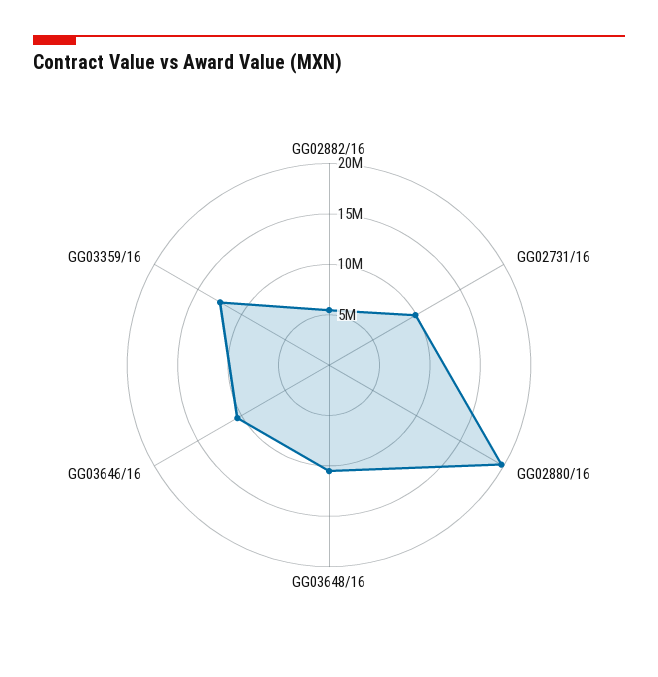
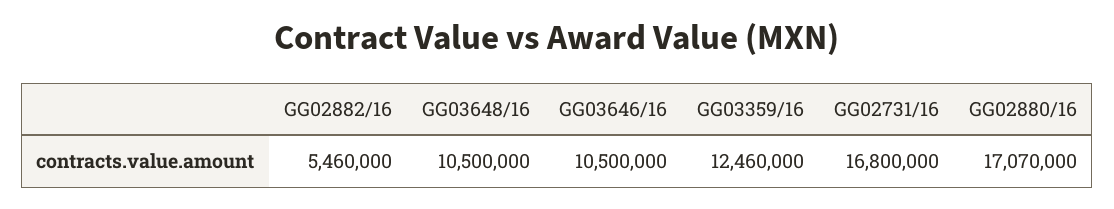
GG02731/16: 10000000 -> 16800000
GG02880/16: 20000000 -> 17070000

